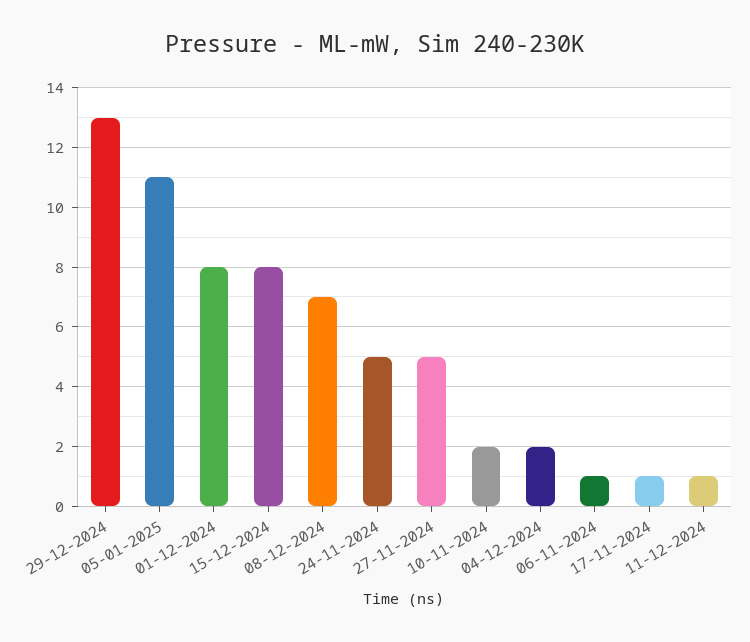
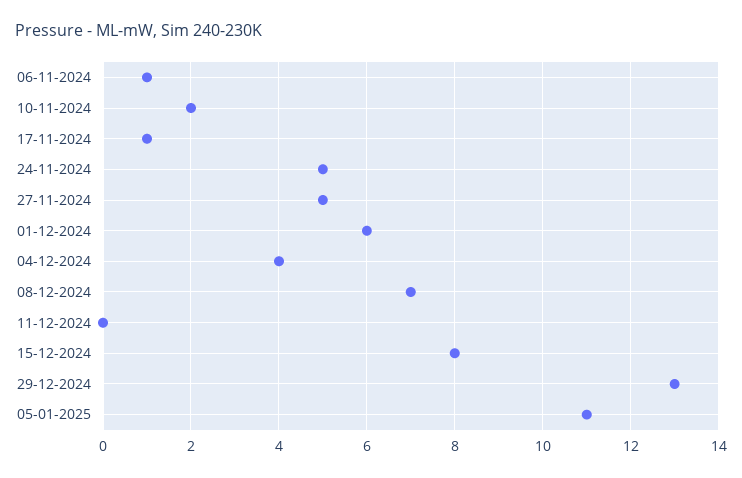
01-12-2024: 8 -> 6
04-12-2024: 2 -> 4
11-12-2024: 1 -> 0

